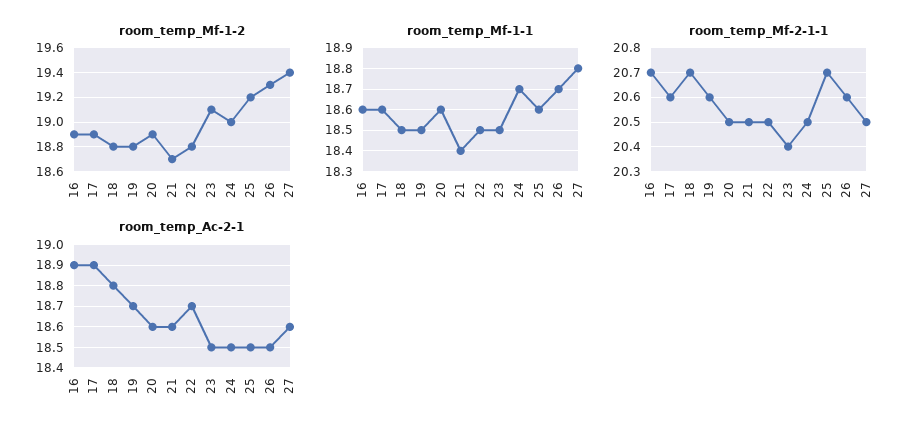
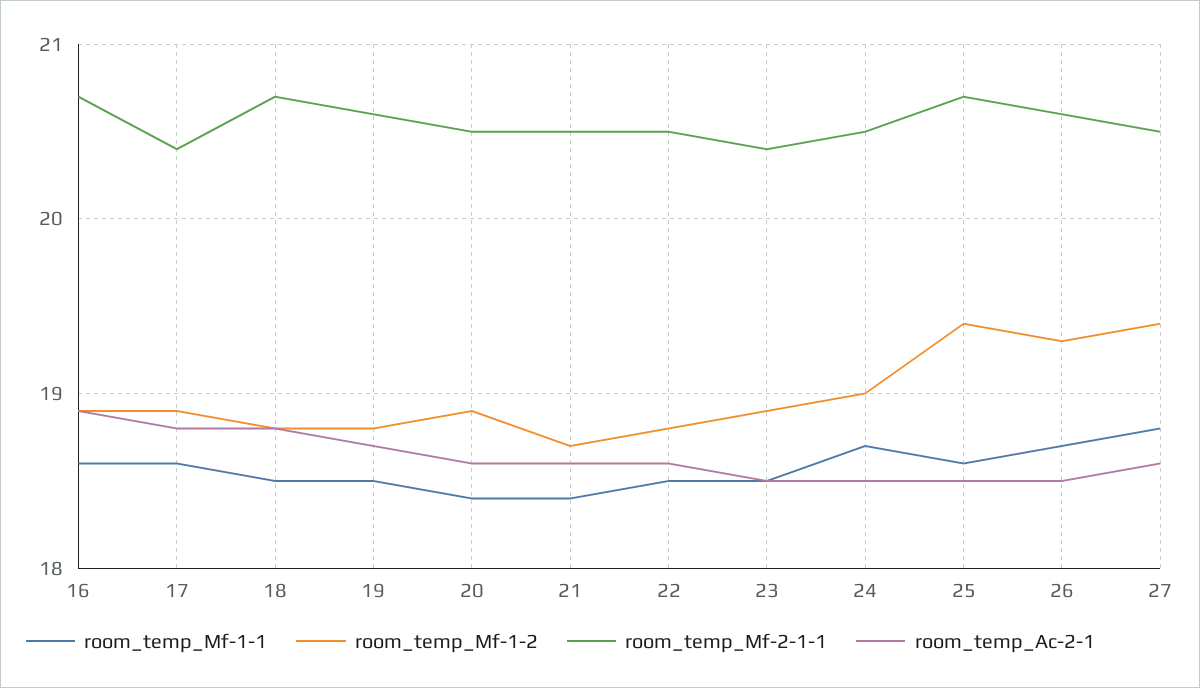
room_temp_Mf-1-2, 23: 19.1 -> 18.9
room_temp_Mf-1-2, 25: 19.2 -> 19.4
room_temp_Mf-1-1, 20: 18.6 -> 18.4
room_temp_Mf-2-1-1, 17: 20.6 -> 20.4
room_temp_Ac-2-1, 17: 18.9 -> 18.8
room_temp_Ac-2-1, 22: 18.7 -> 18.6

